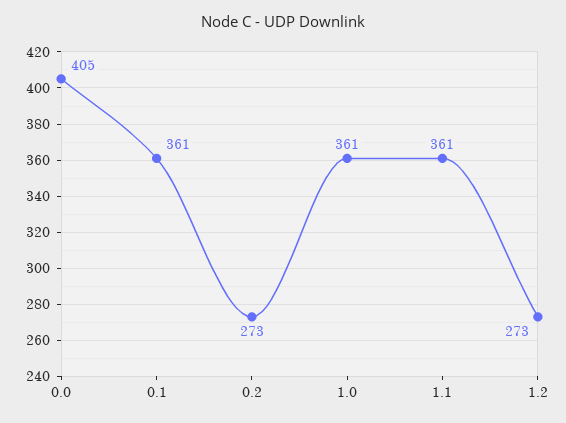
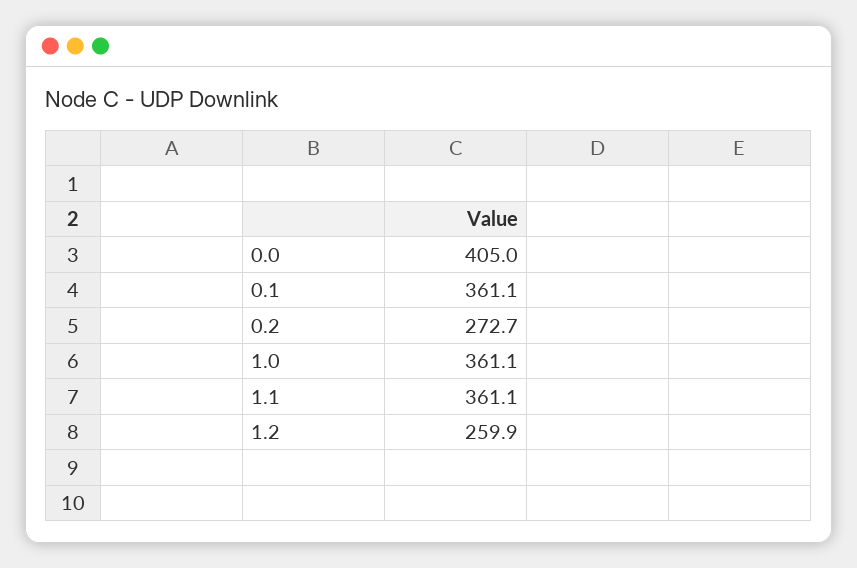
1.2: 273 -> 259.9

